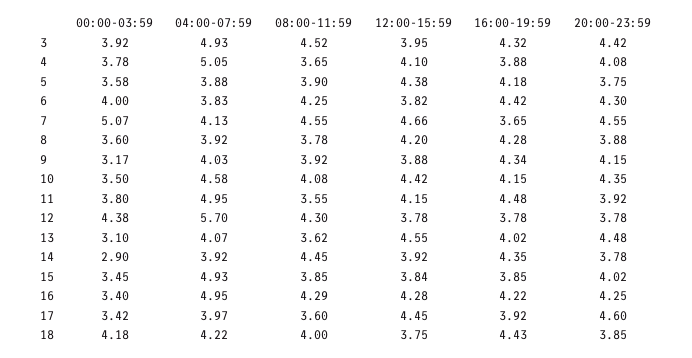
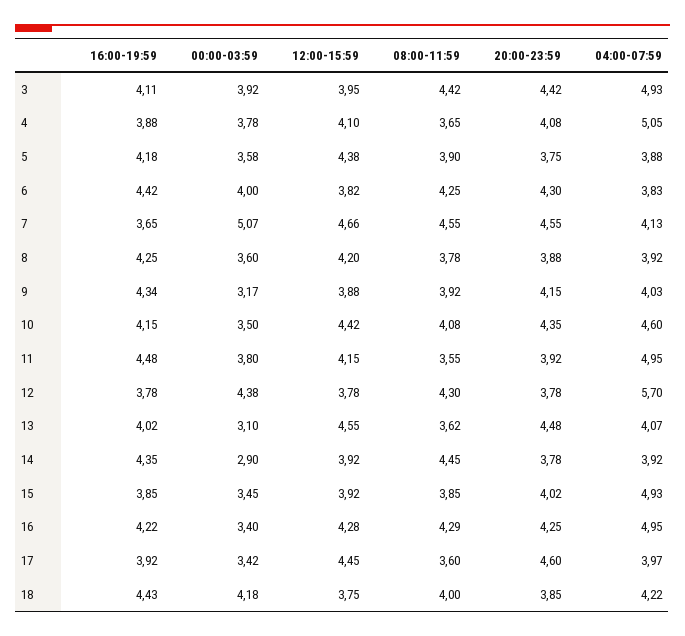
08:00-11:59, 3: 4.52 -> 4.42
16:00-19:59, 3: 4.32 -> 4.11
16:00-19:59, 8: 4.28 -> 4.25
04:00-07:59, 10: 4.58 -> 4.6
12:00-15:59, 15: 3.84 -> 3.92

